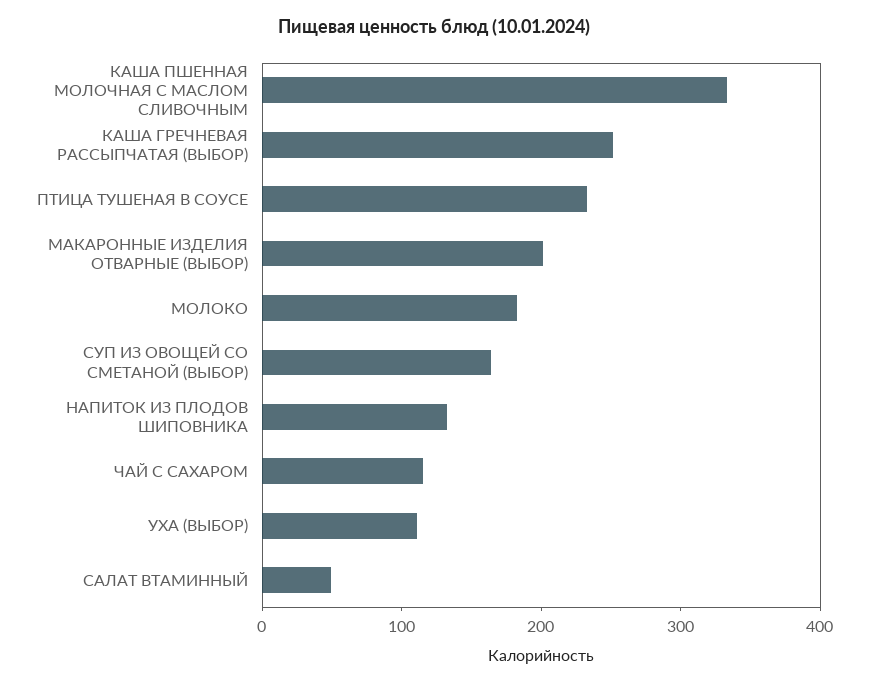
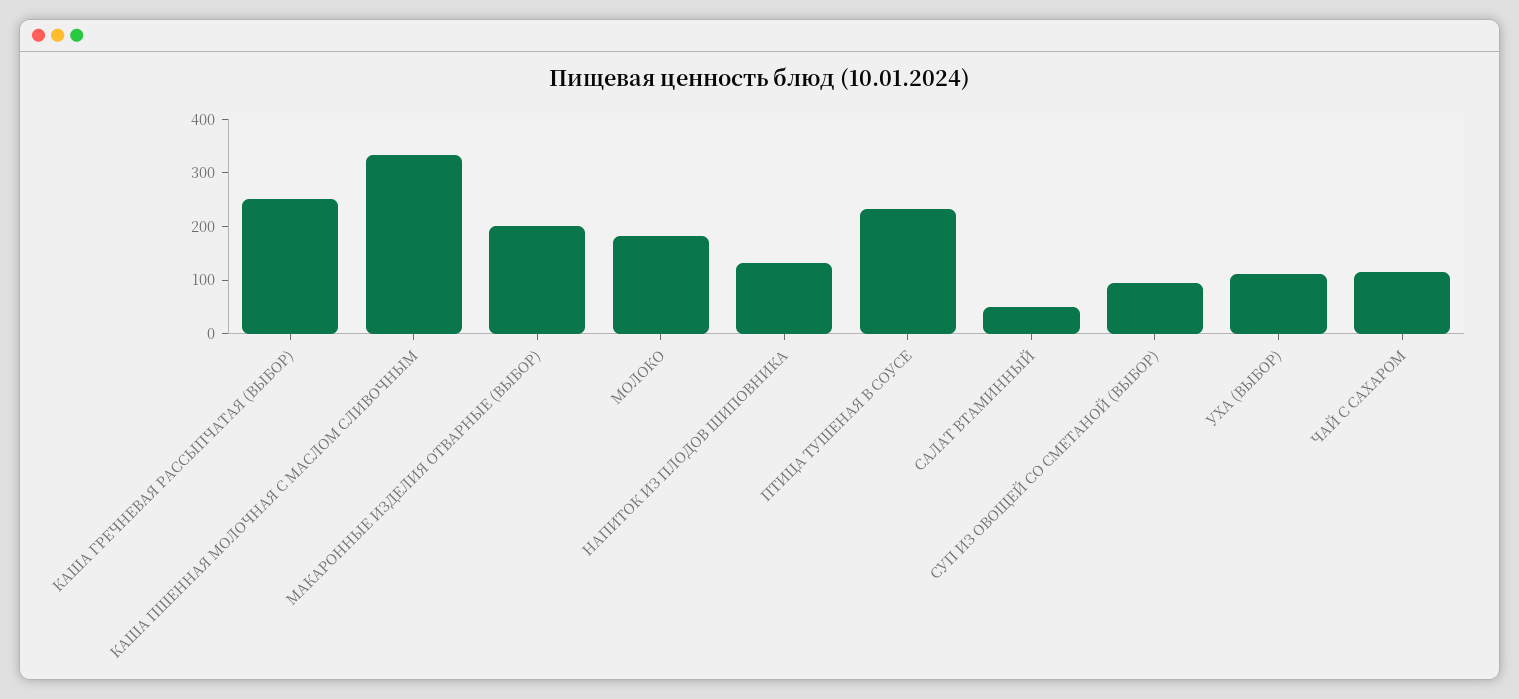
СУП ИЗ ОВОЩЕЙ СО СМЕТАНОЙ (ВЫБОР): 160 -> 100

